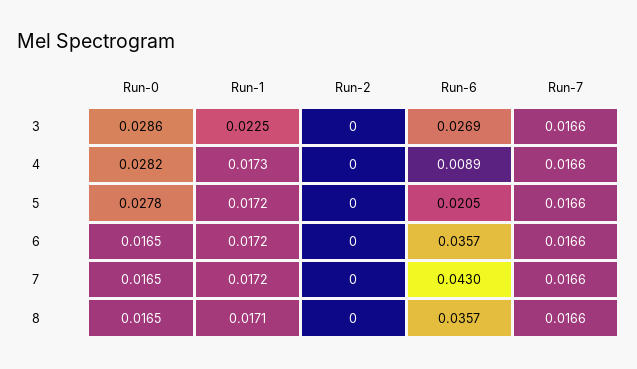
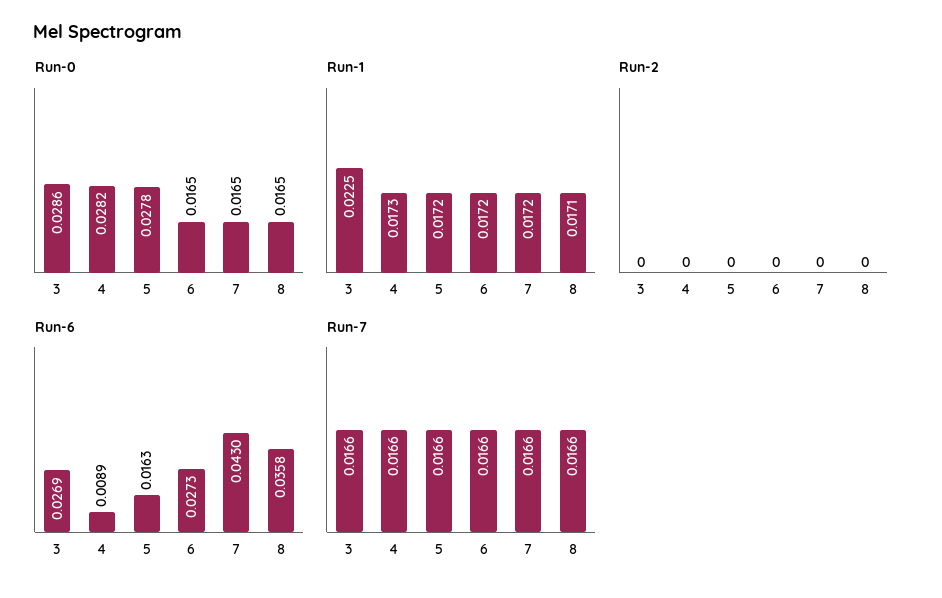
Run-6, 5: 0.0205 -> 0.0163
Run-6, 6: 0.0357 -> 0.0273
Run-6, 8: 0.0357 -> 0.0358

